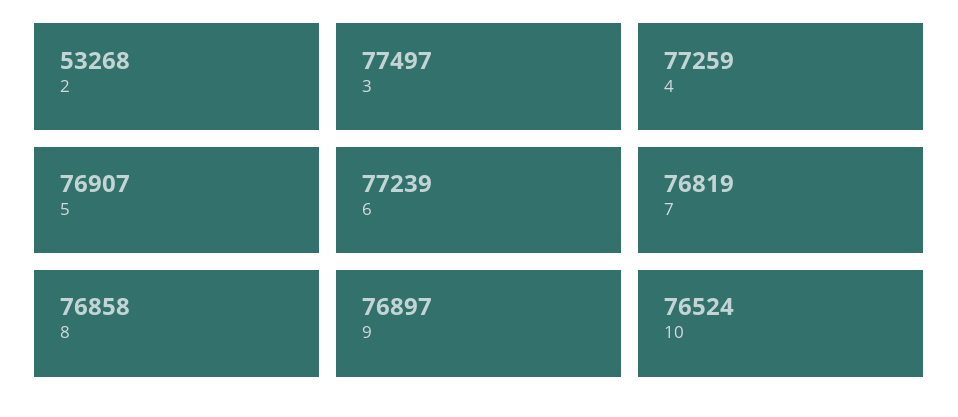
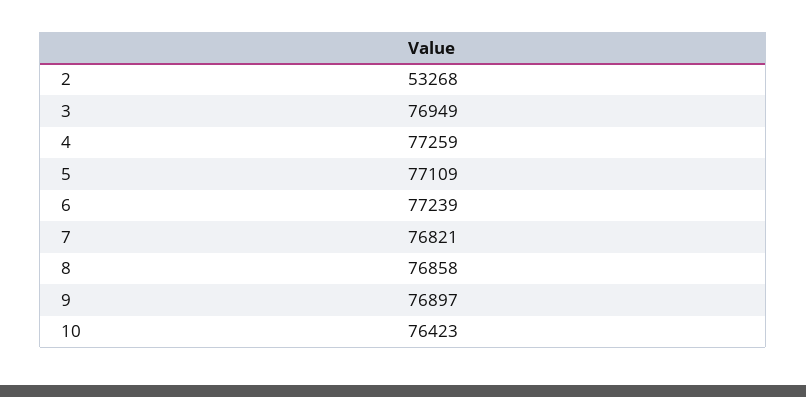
3: 77497 -> 76949
5: 76907 -> 77109
7: 76819 -> 76821
10: 76524 -> 76423

